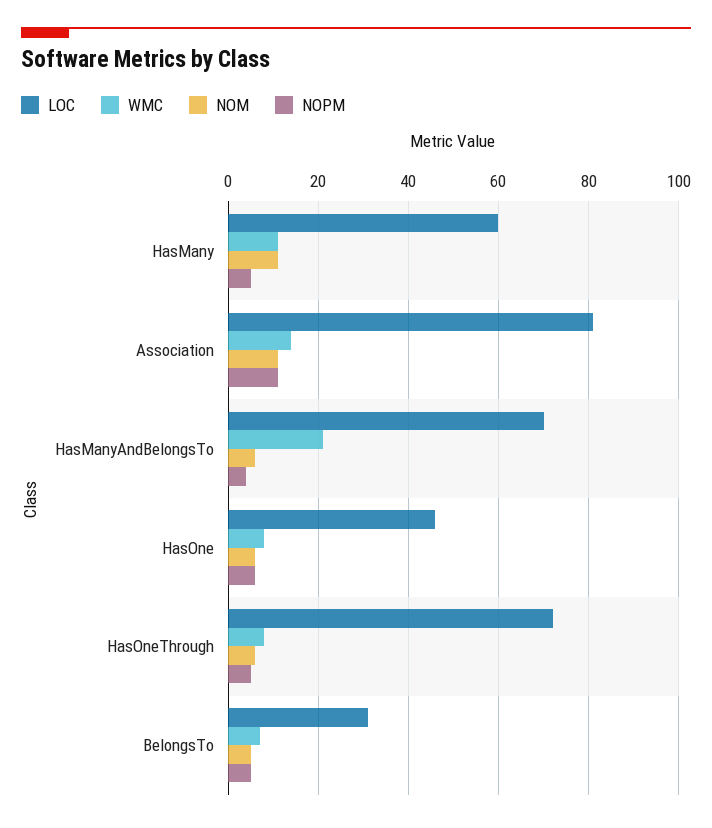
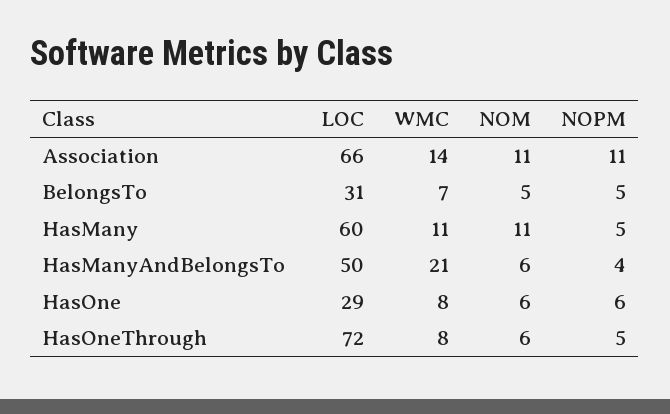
LOC, Association: 80 -> 66
LOC, HasManyAndBelongsTo: 70 -> 50
LOC, HasOne: 45 -> 29

